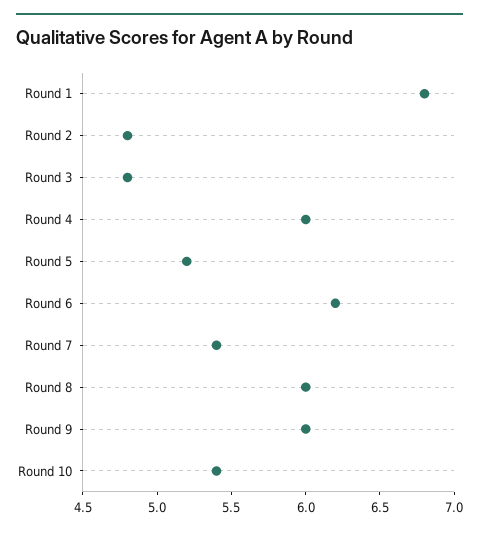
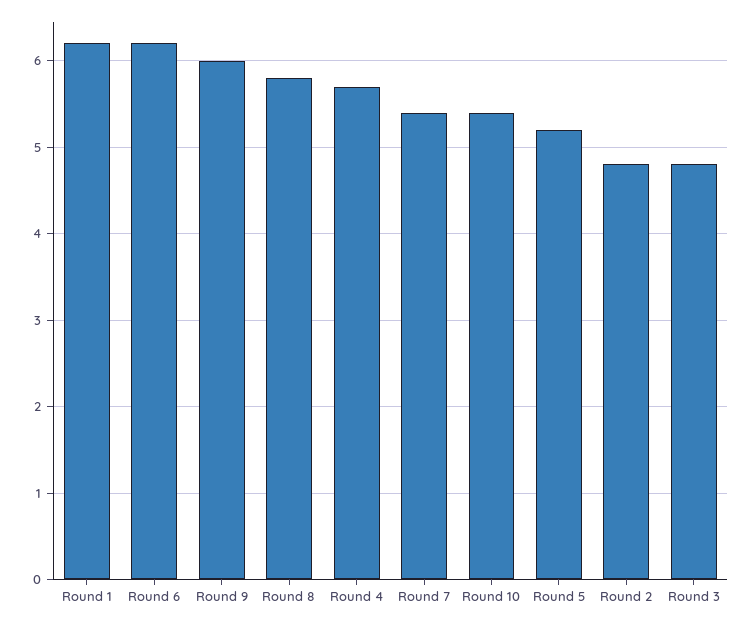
Round 1: 6.8 -> 6.2
Round 4: 6 -> 5.7
Round 8: 6 -> 5.8

